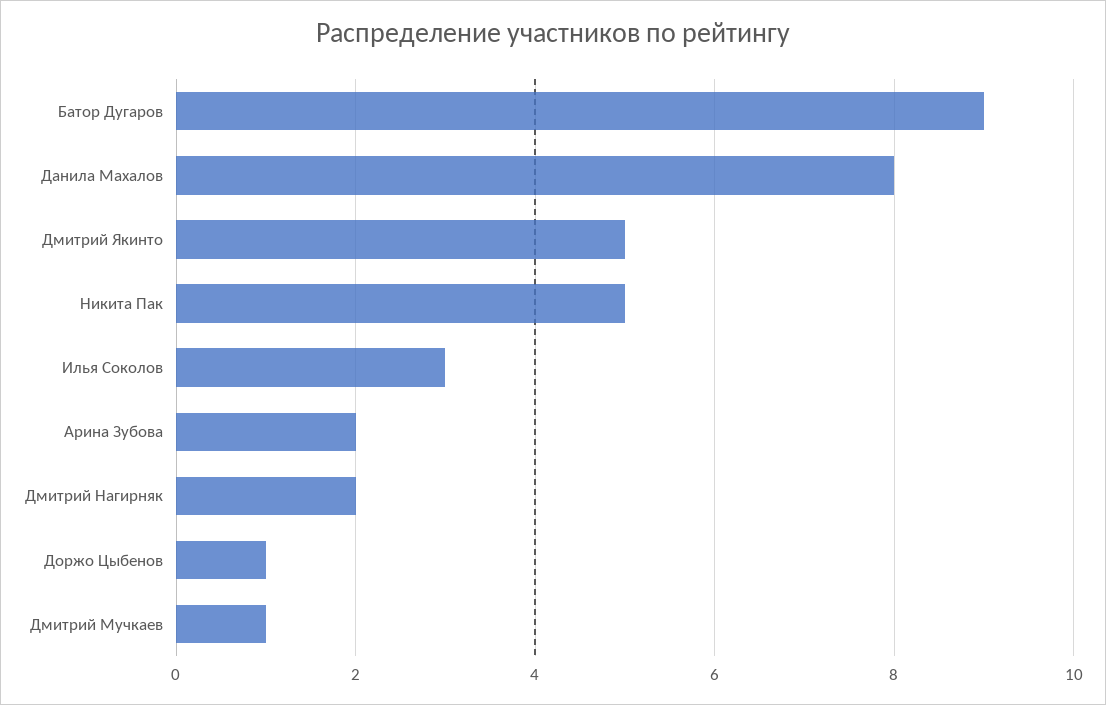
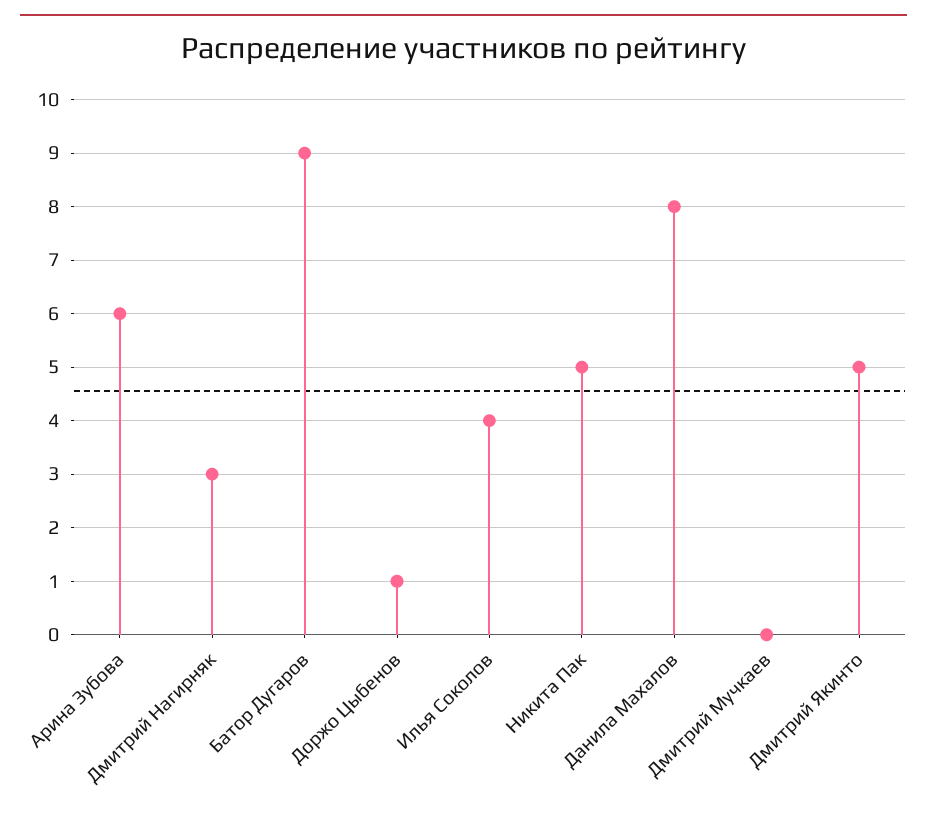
Илья Соколов: 3 -> 4
Арина Зубова: 2 -> 6
Дмитрий Нагирняк: 2 -> 3
Дмитрий Мучкаев: 1 -> 0

